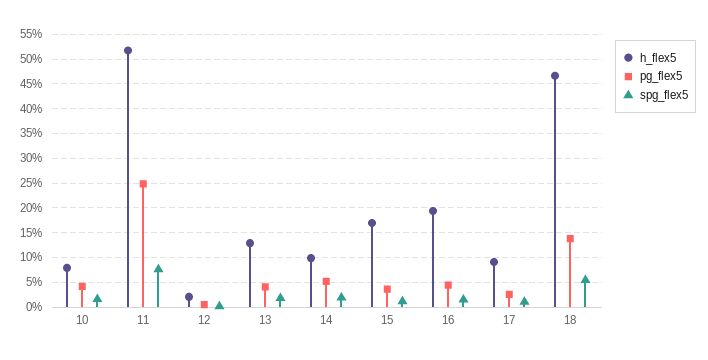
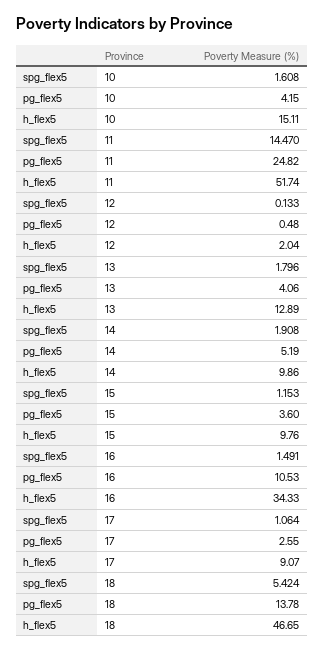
h_flex5, 10: 7.5 -> 15.11
spg_flex5, 11: 7.5 -> 14.47
h_flex5, 15: 17.5 -> 9.76
h_flex5, 16: 20 -> 34.33
pg_flex5, 16: 5 -> 10.53

